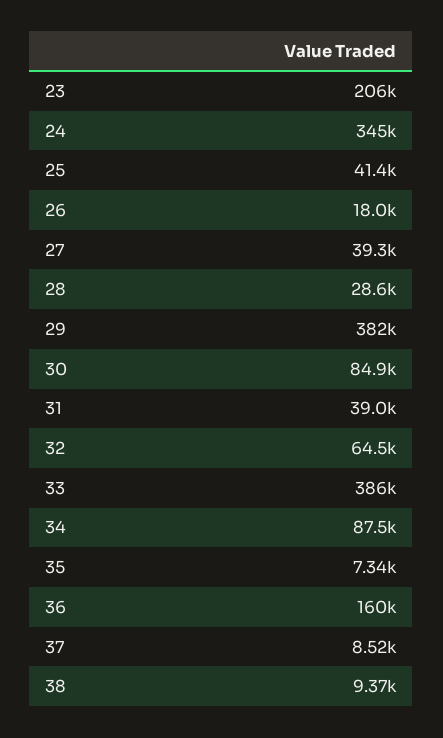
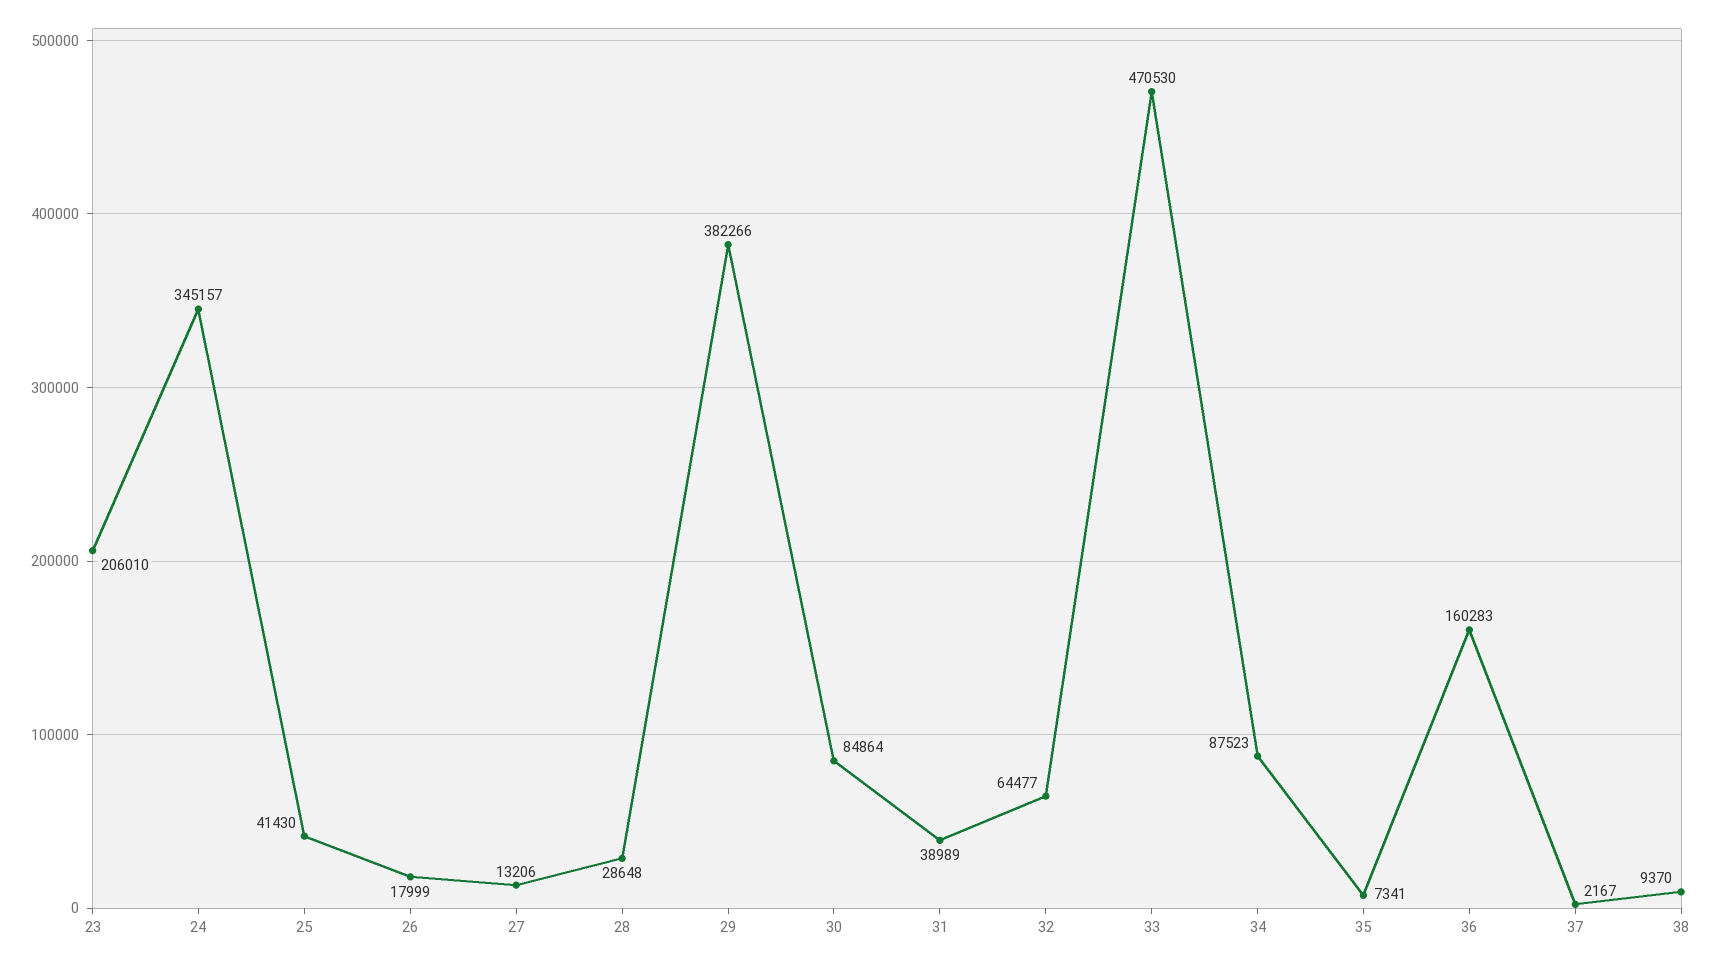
27: 39300 -> 13206
33: 386000 -> 470530
37: 8520 -> 2167

